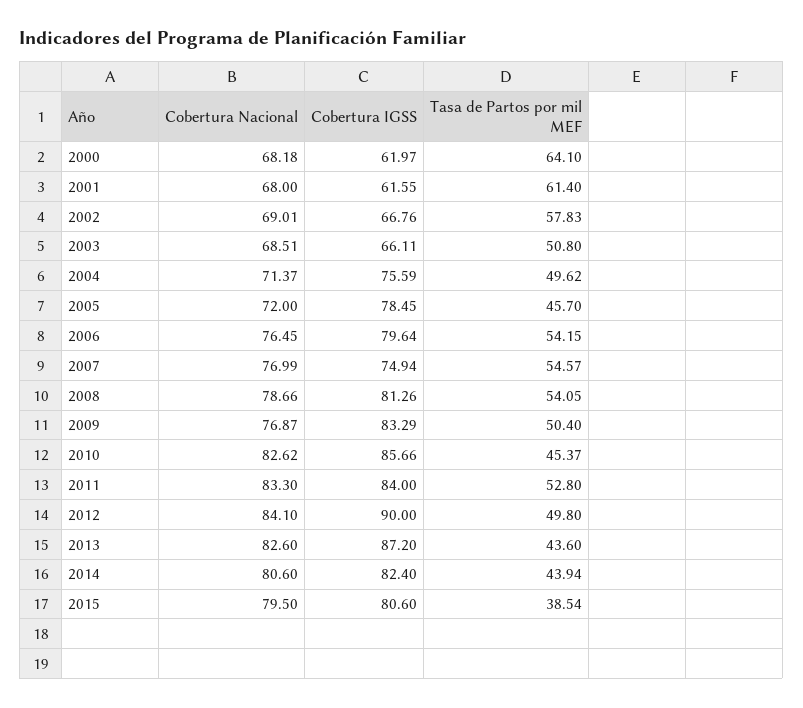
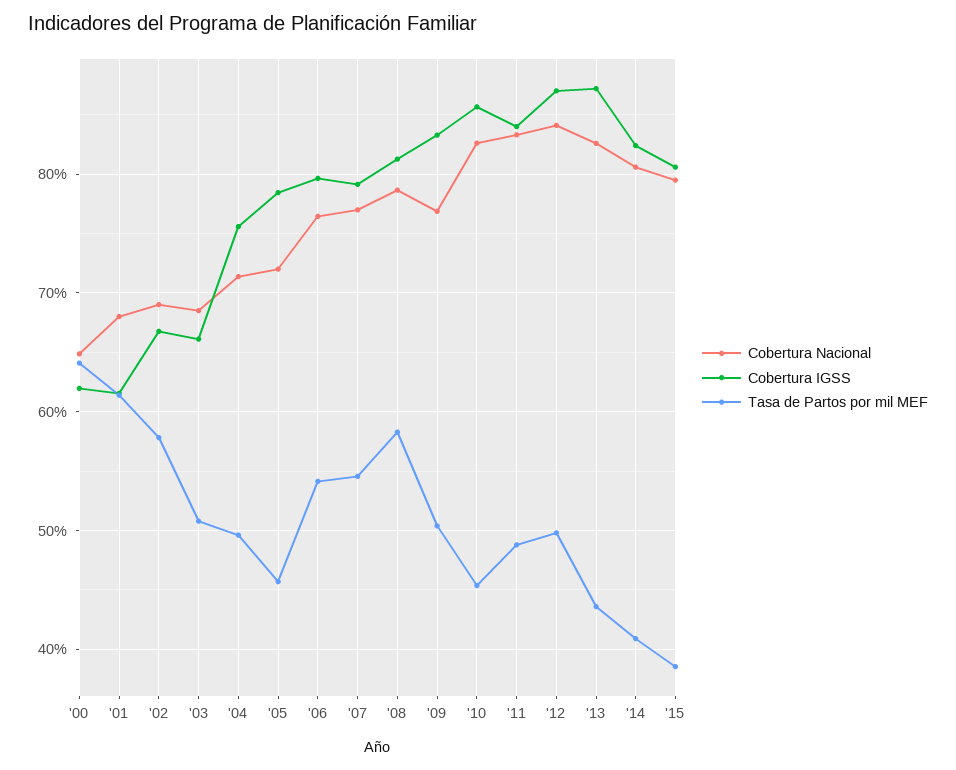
Cobertura Nacional, 2000: 68.18 -> 65
Cobertura IGSS, 2007: 74.94 -> 79
Tasa de Partos por mil MEF, 2008: 54.05 -> 58
Tasa de Partos por mil MEF, 2011: 52.8 -> 49
Cobertura IGSS, 2012: 90 -> 87
Tasa de Partos por mil MEF, 2014: 43.94 -> 41

